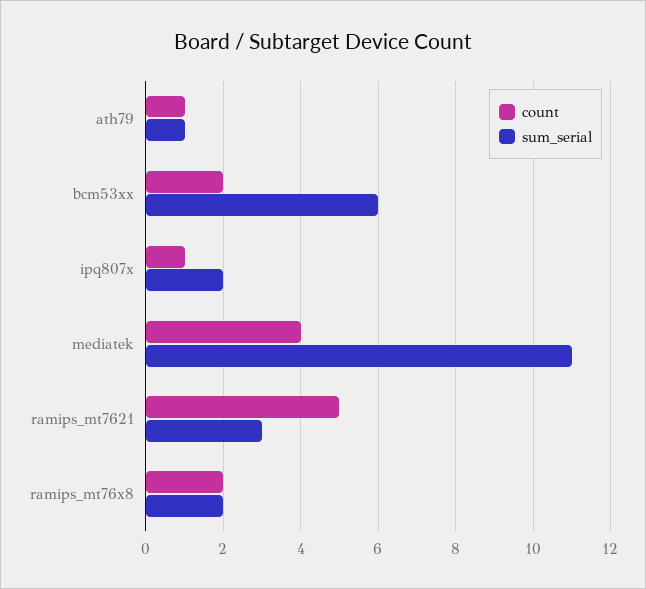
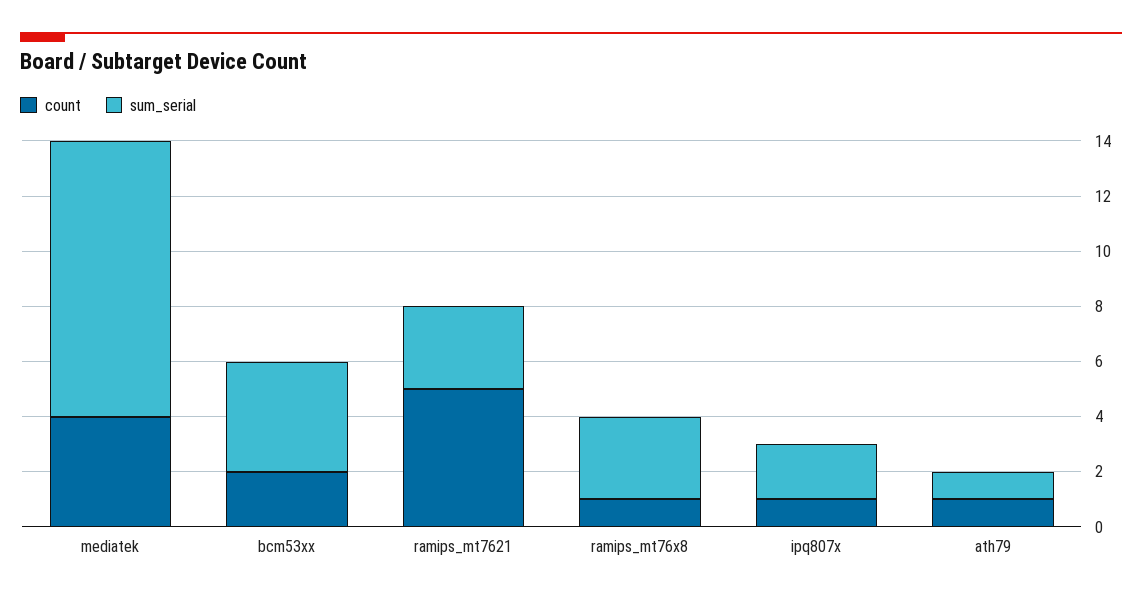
sum_serial, bcm53xx: 6 -> 4
sum_serial, mediatek: 11 -> 10
count, ramips_mt76x8: 2 -> 1
sum_serial, ramips_mt76x8: 2 -> 3

